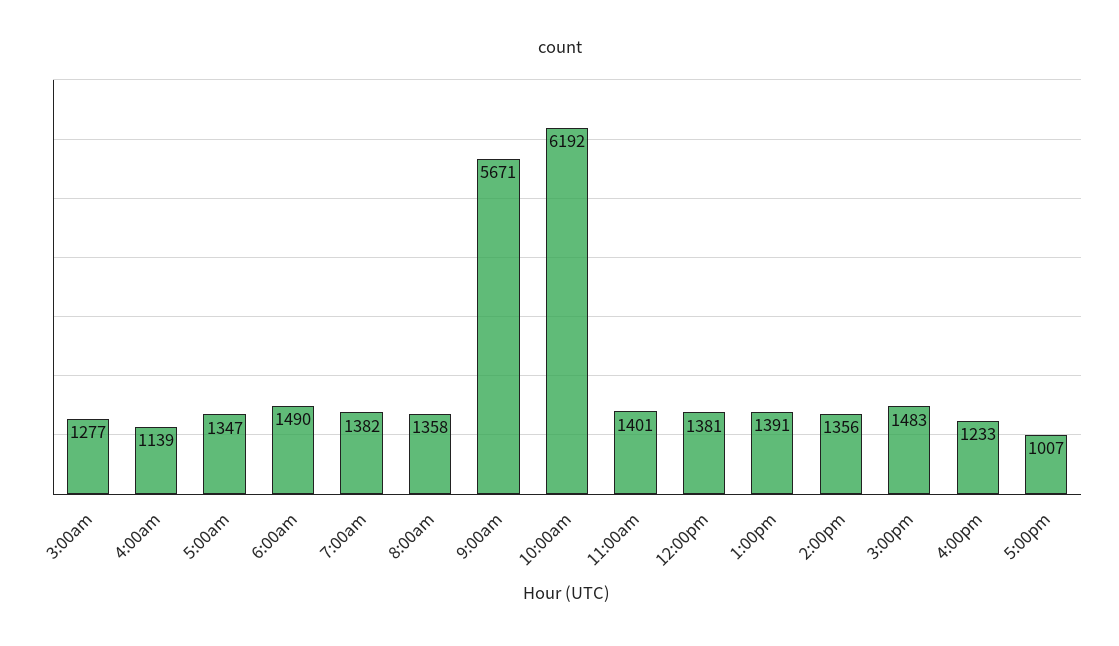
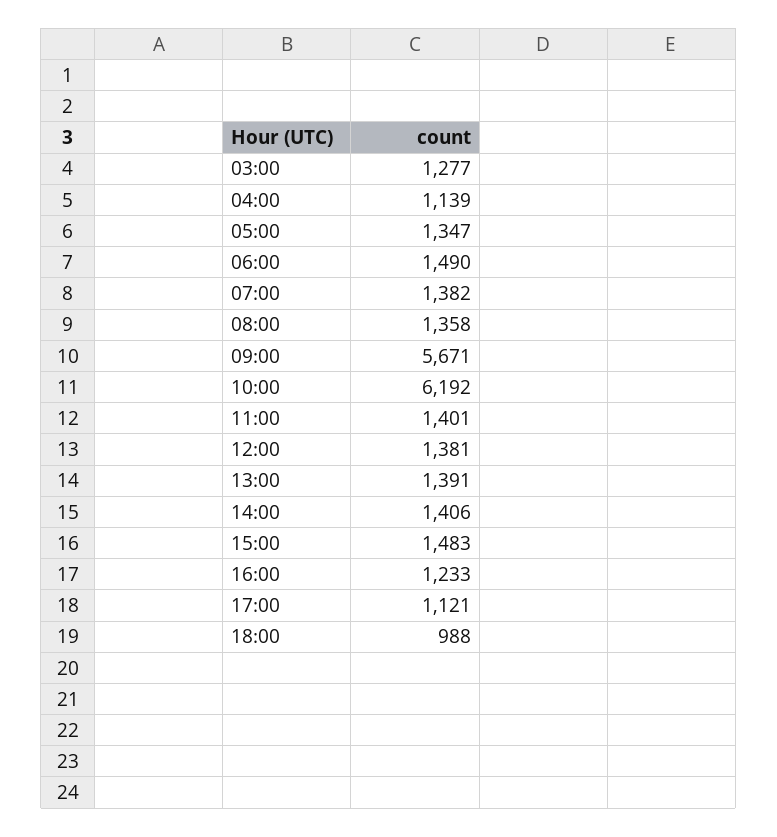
2:00pm: 1356 -> 1406
5:00pm: 1007 -> 1121
18:00: none -> 988

